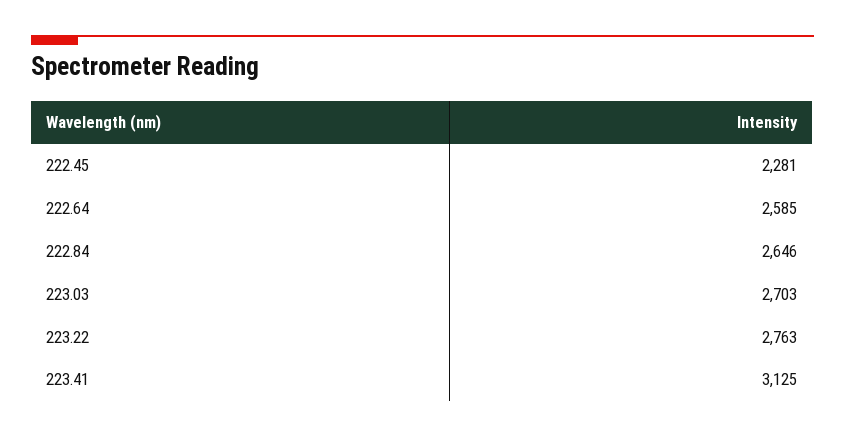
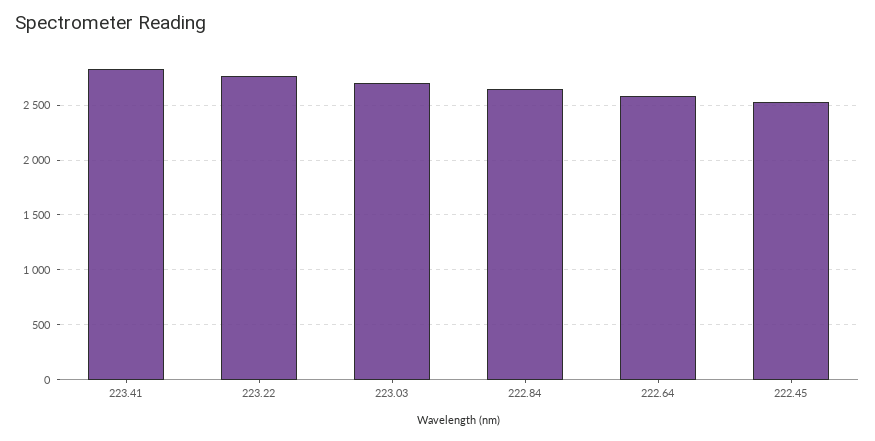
222.45: 2281 -> 2500
223.41: 3125 -> 2800

